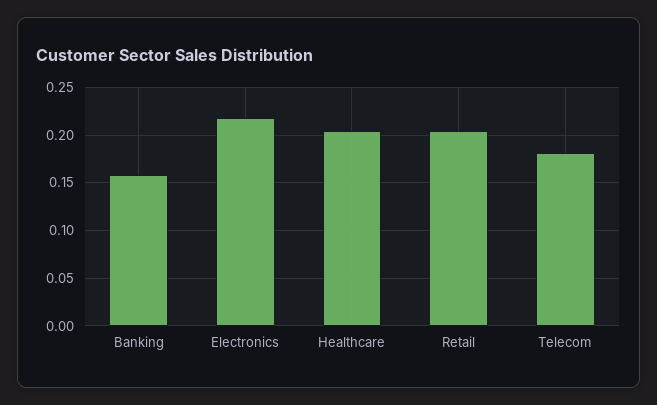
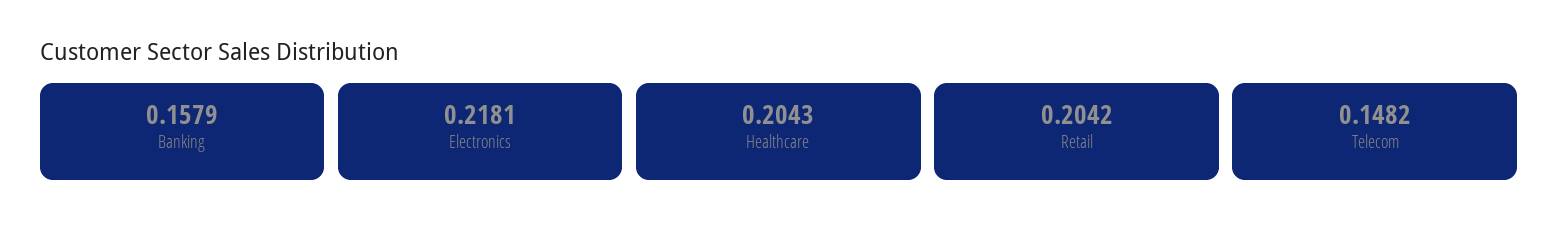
Telecom: 0.18 -> 0.1482

